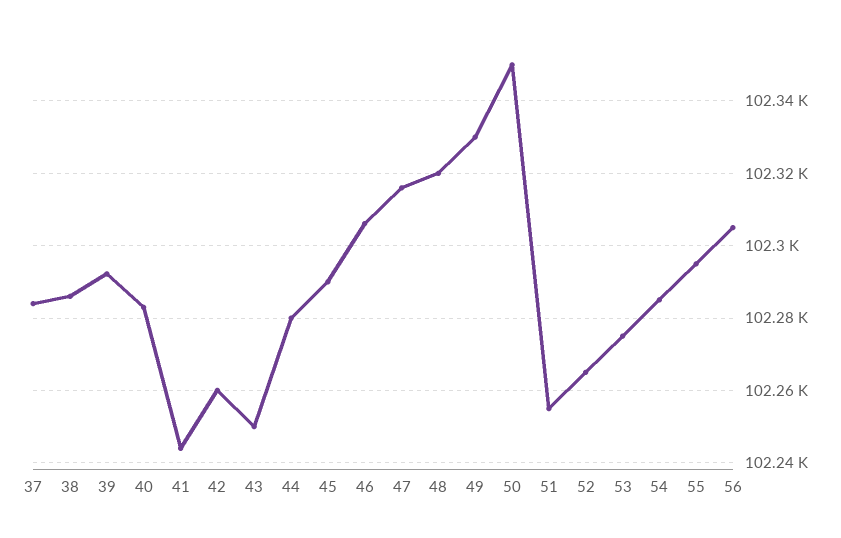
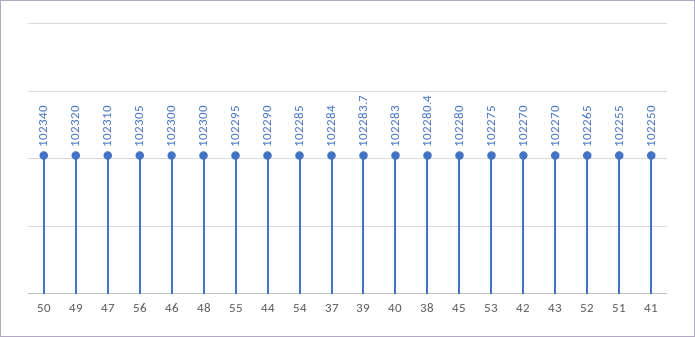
38: 102286 -> 102280.4
39: 102292 -> 102283.7
41: 102244 -> 102250
42: 102260 -> 102270
43: 102250 -> 102270
44: 102280 -> 102290
45: 102290 -> 102280
46: 102306 -> 102300
47: 102316 -> 102310
48: 102320 -> 102300
49: 102330 -> 102320
50: 102350 -> 102340

